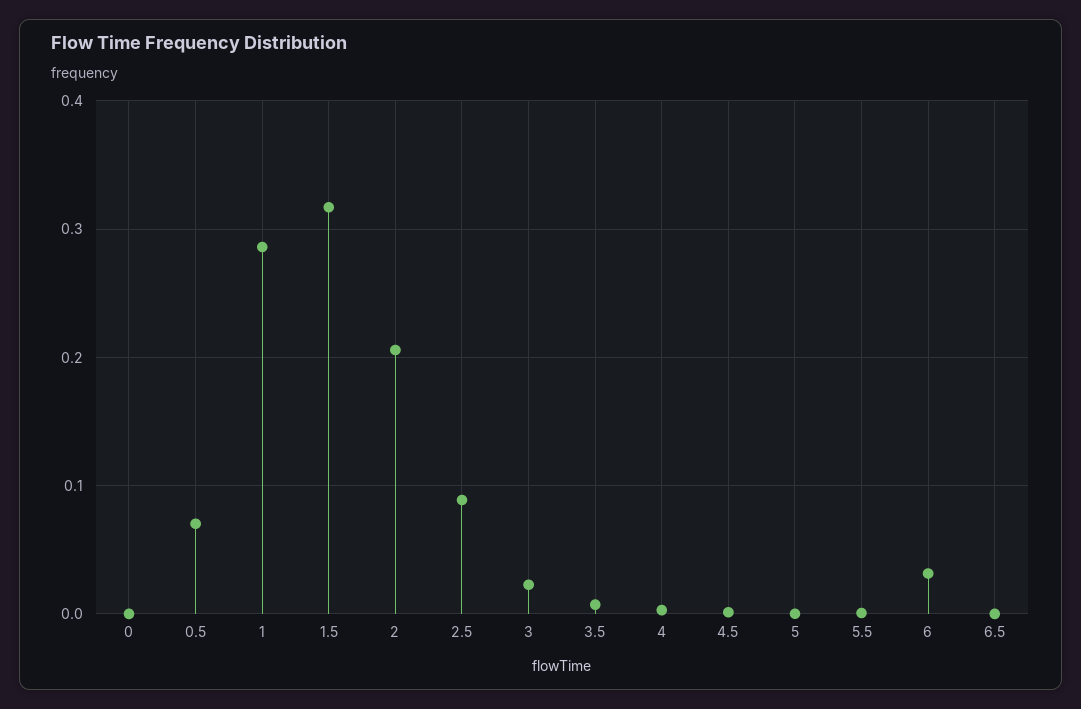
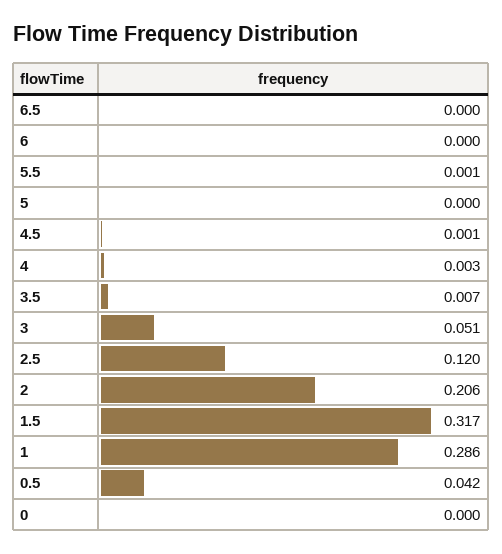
0.5: 0.07 -> 0.042
2.5: 0.09 -> 0.12
3: 0.02 -> 0.051
6: 0.03 -> 0

